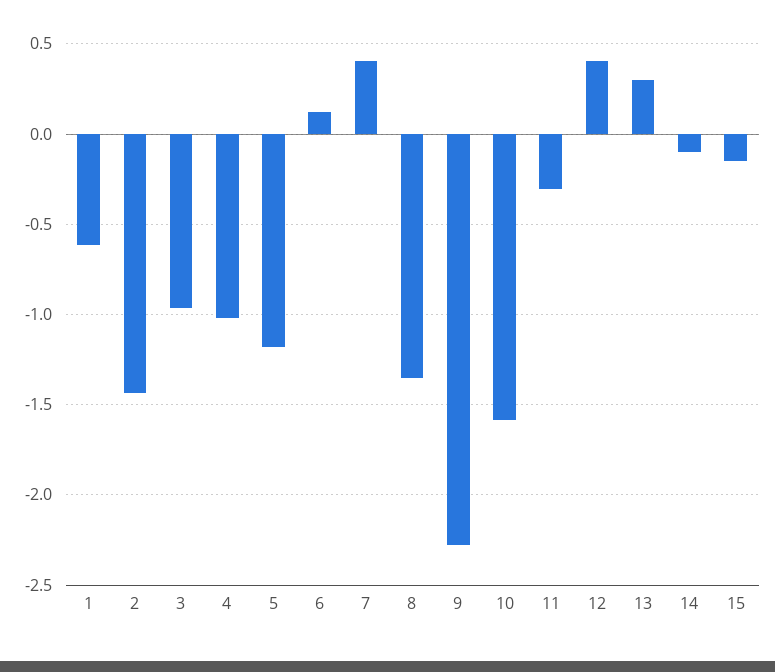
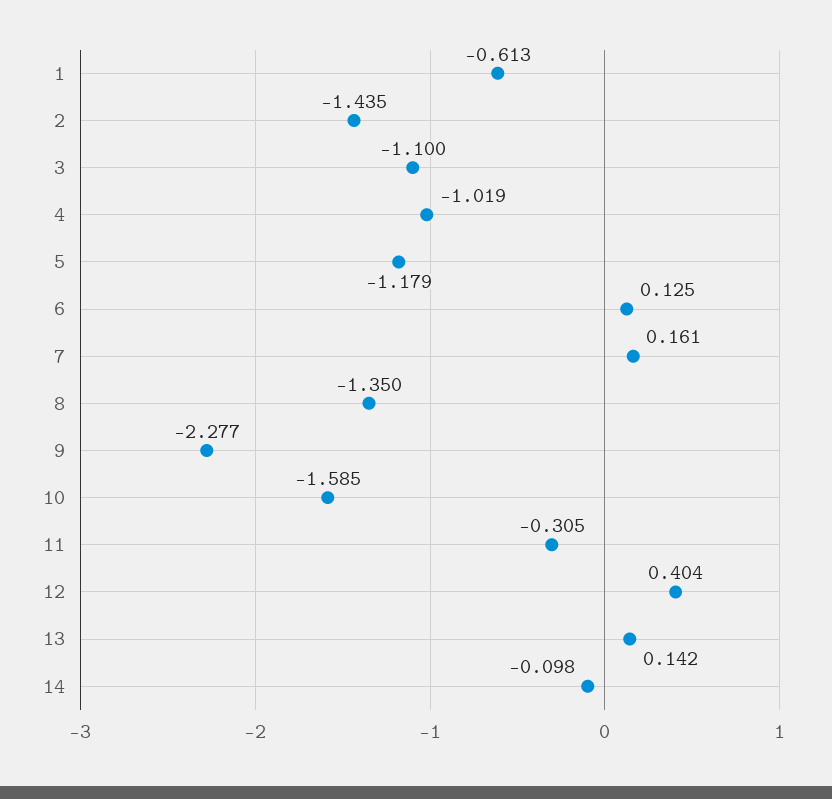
3: -0.95 -> -1.1
7: 0.4 -> 0.161
13: 0.3 -> 0.142
15: -0.15 -> none

